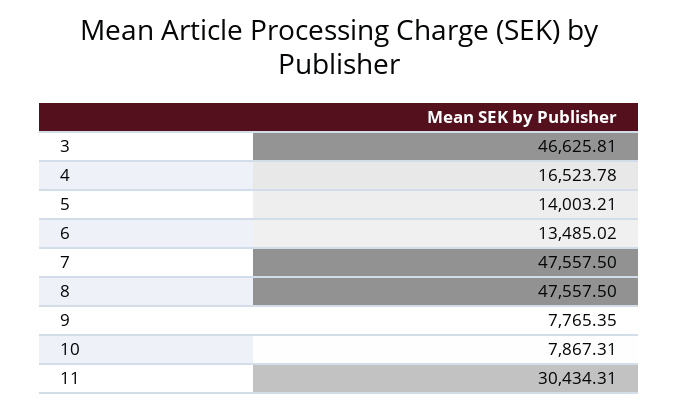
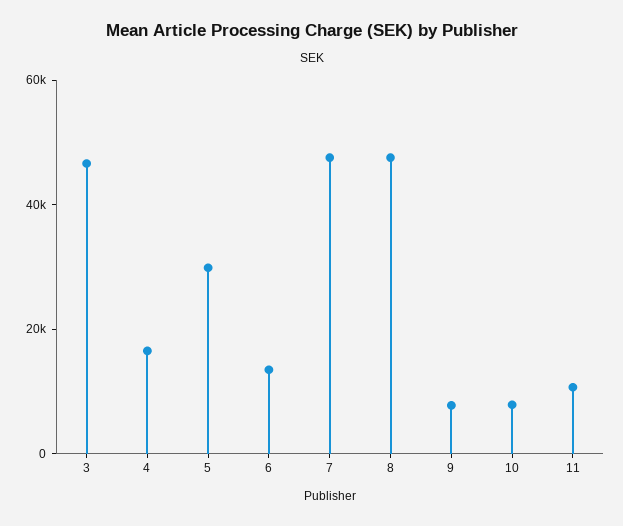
5: 14003.21 -> 30000
11: 30434.31 -> 10000

